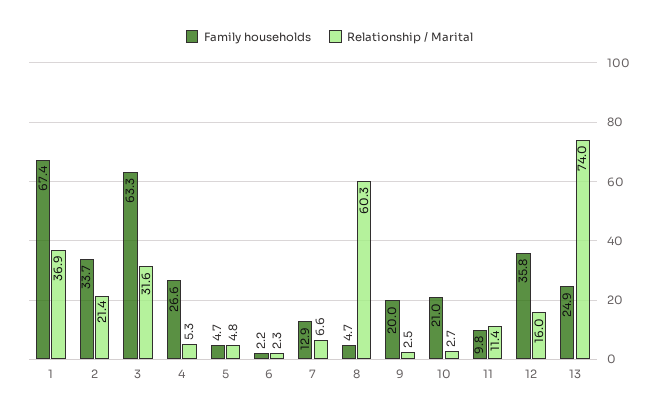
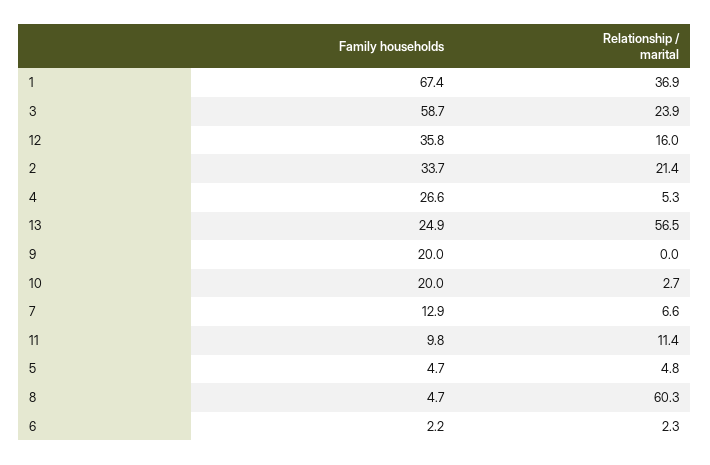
Family households, 3: 63.3 -> 58.7
Relationship / Marital, 3: 31.6 -> 23.9
Relationship / Marital, 9: 2.5 -> 0
Family households, 10: 21 -> 20
Relationship / Marital, 13: 74 -> 56.5

